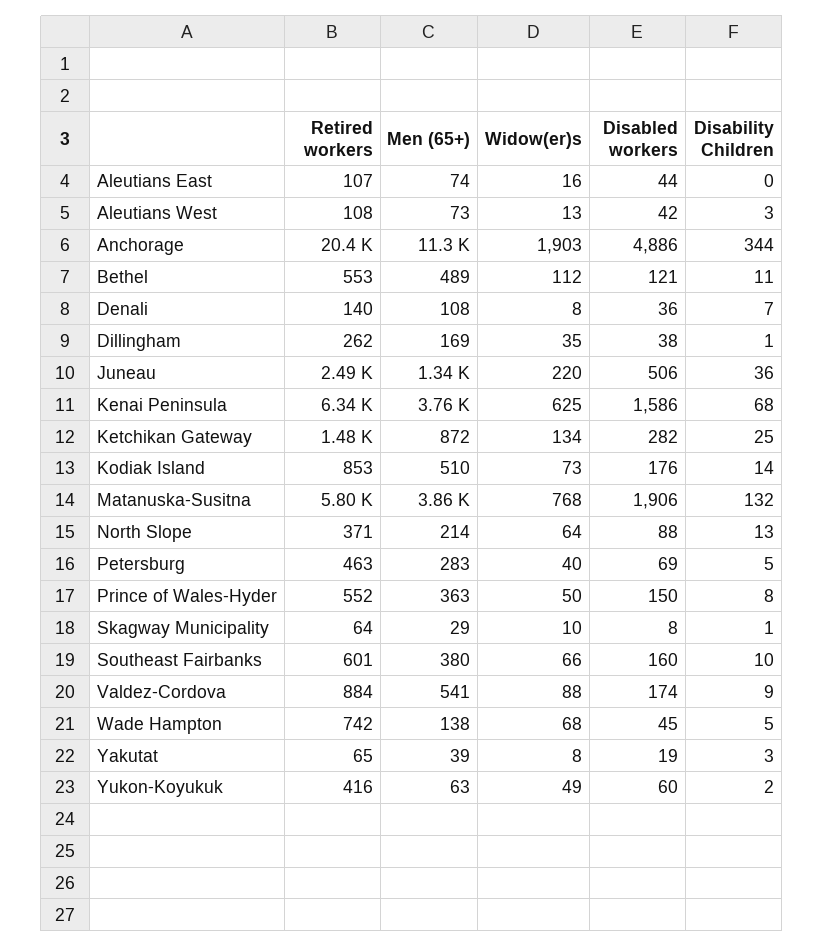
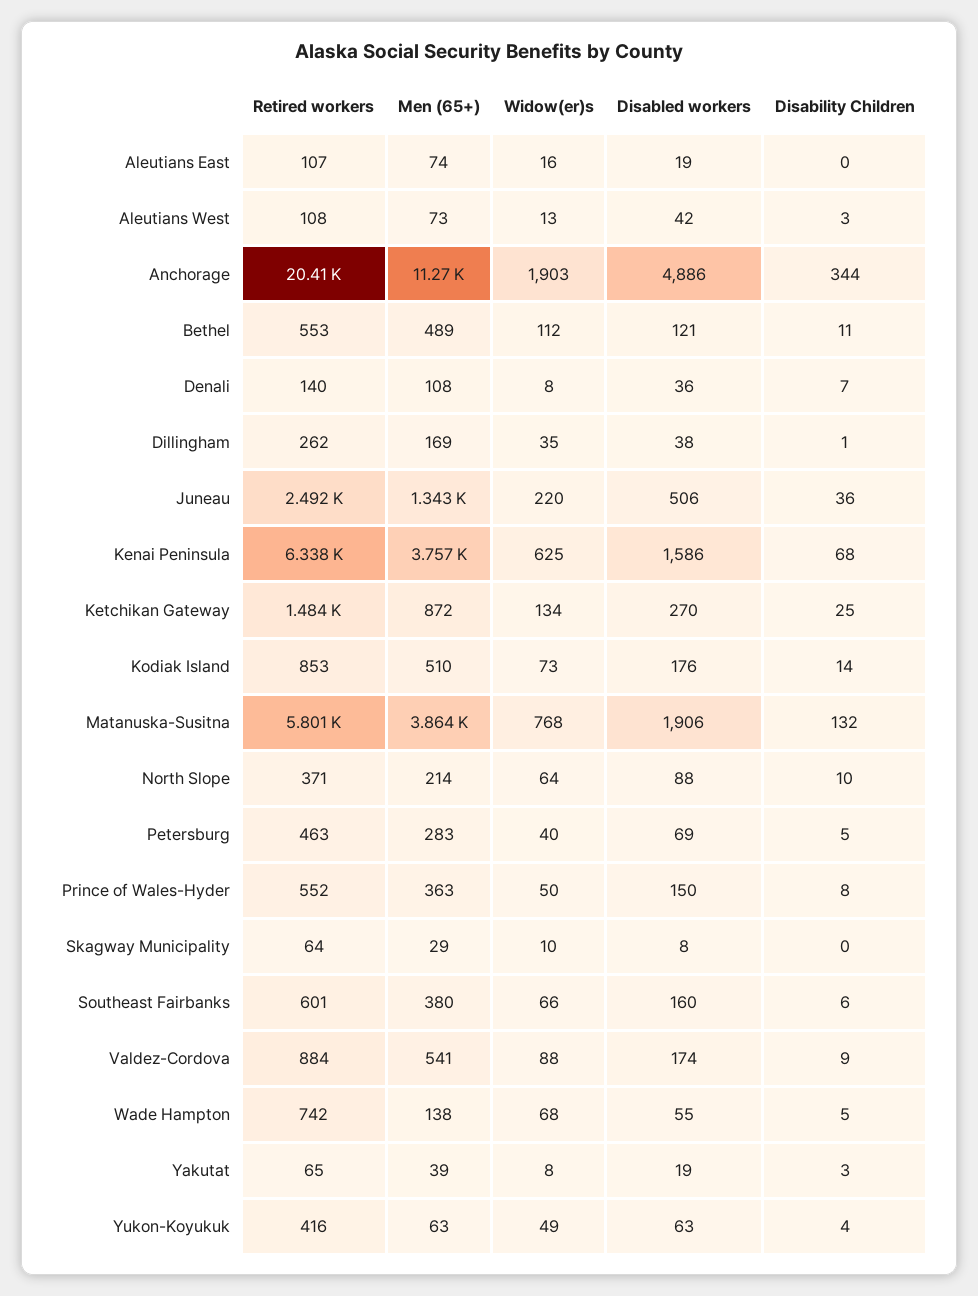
Disabled workers, Aleutians East: 44 -> 19
Disabled workers, Ketchikan Gateway: 282 -> 270
Disability Children, North Slope: 13 -> 10
Disability Children, Skagway Municipality: 1 -> 0
Disability Children, Southeast Fairbanks: 10 -> 6
Disabled workers, Wade Hampton: 45 -> 55
Disabled workers, Yukon-Koyukuk: 60 -> 63
Disability Children, Yukon-Koyukuk: 2 -> 4

